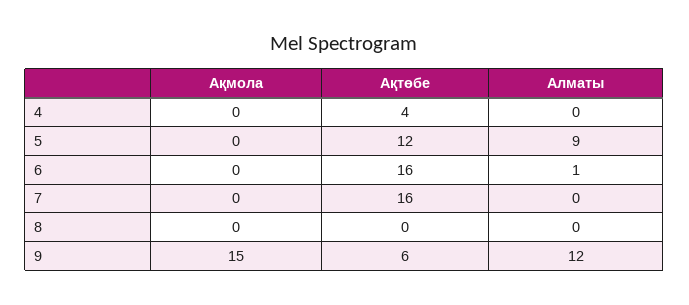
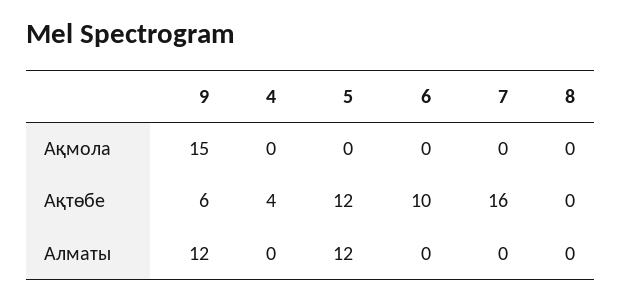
Алматы, 5: 9 -> 12
Ақтөбе, 6: 16 -> 10
Алматы, 6: 1 -> 0

